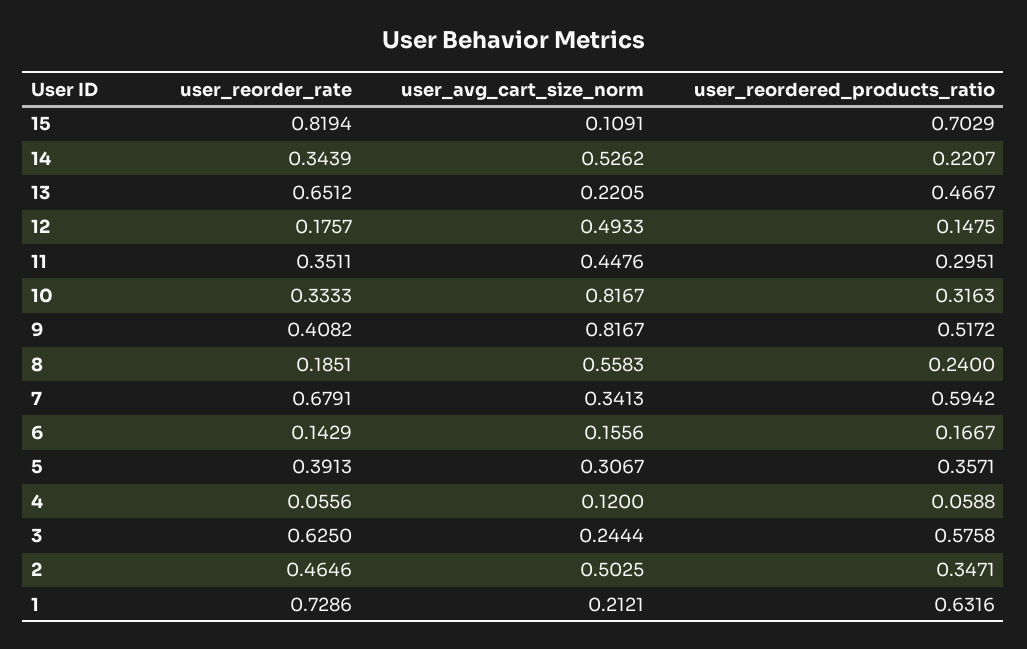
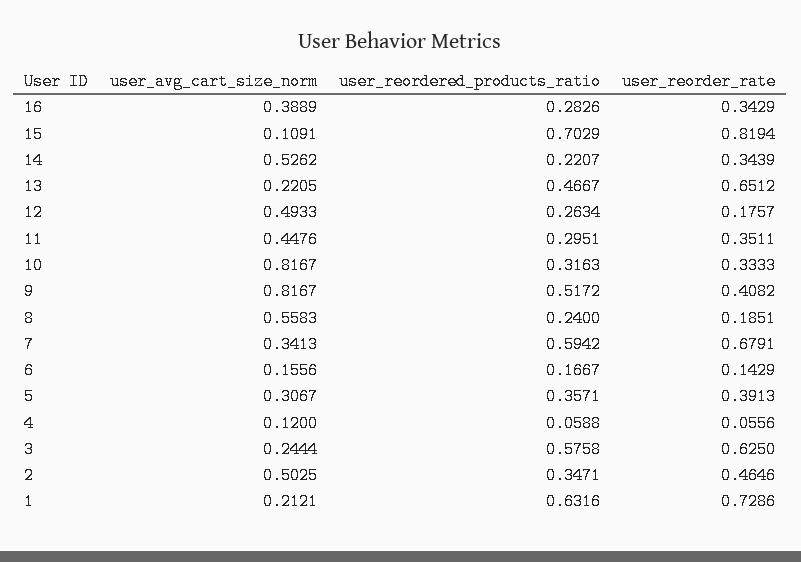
user_reordered_products_ratio, 12: 0.1475 -> 0.2634
user_avg_cart_size_norm, 16: none -> 0.3889
user_reordered_products_ratio, 16: none -> 0.2826
user_reorder_rate, 16: none -> 0.3429

